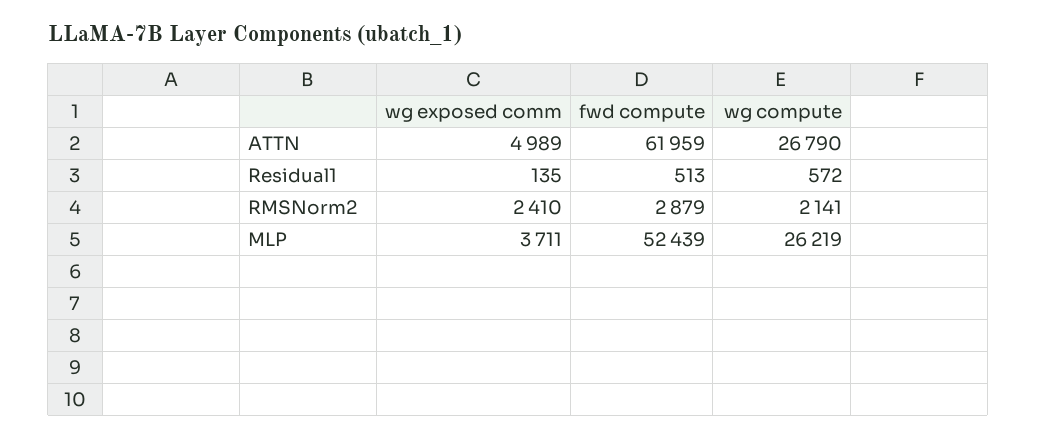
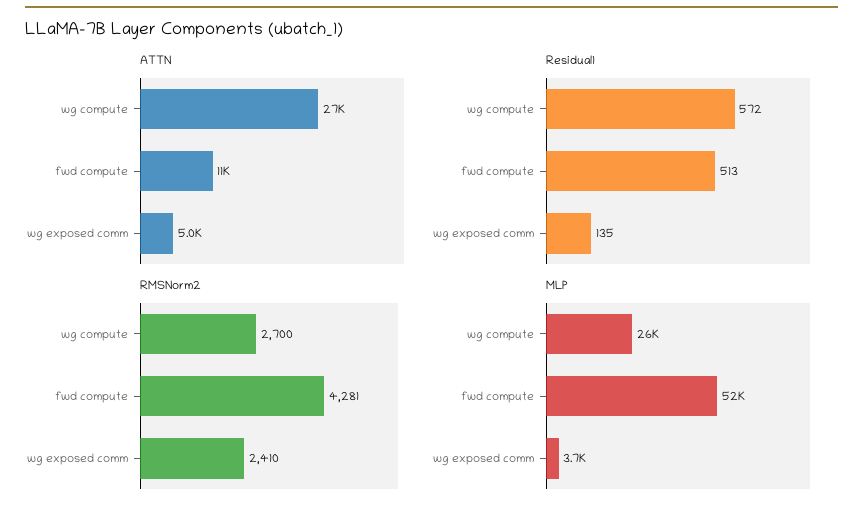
ATTN, fwd compute: 61959 -> 11000
RMSNorm2, fwd compute: 2879 -> 4281
RMSNorm2, wg compute: 2141 -> 2700

